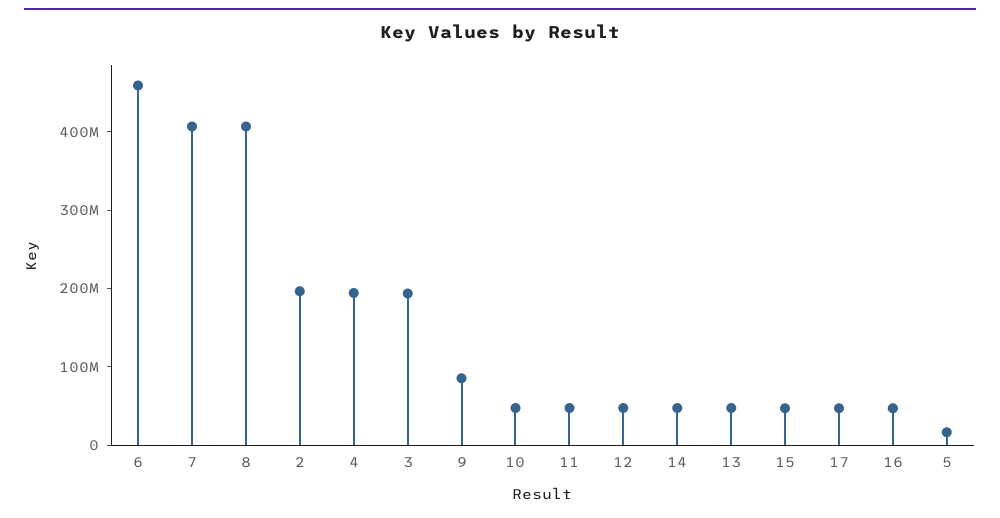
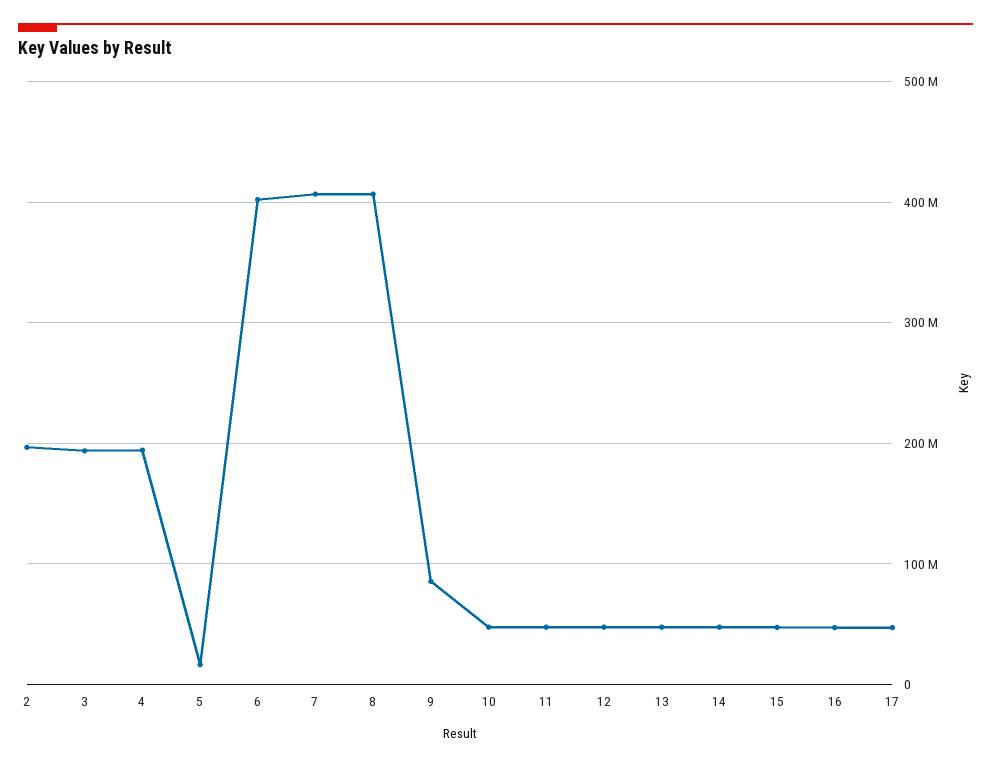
6: 460000000 -> 400000000

